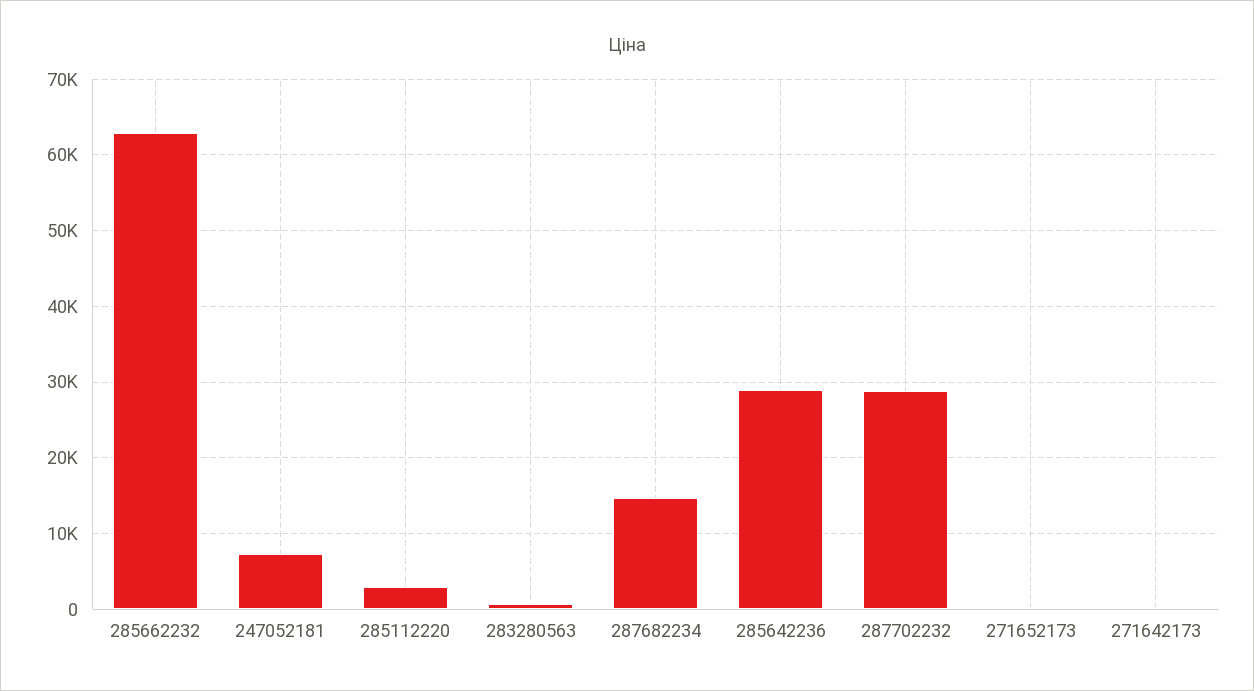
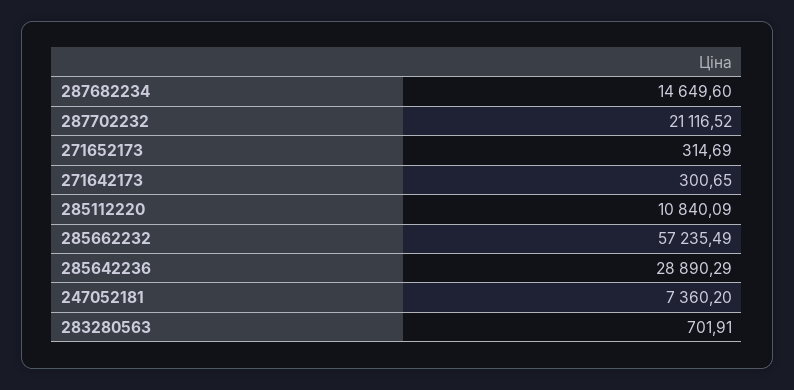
285662232: 63000 -> 57235.49
285112220: 3000 -> 10840.09
287702232: 29000 -> 21116.52

